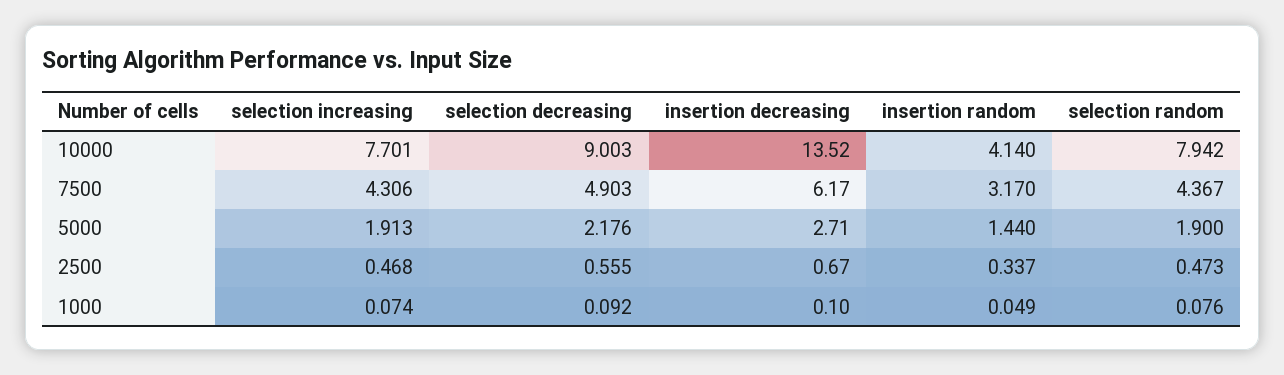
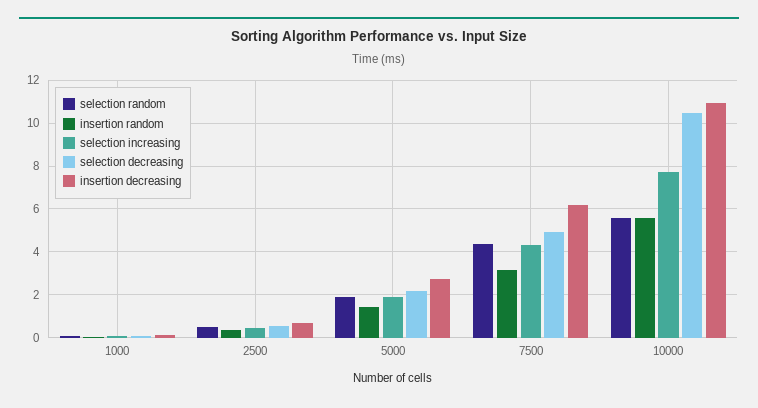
selection decreasing, 10000: 9.003 -> 10.5
insertion decreasing, 10000: 13.52 -> 11
insertion random, 10000: 4.14 -> 5.5
selection random, 10000: 7.942 -> 5.5

